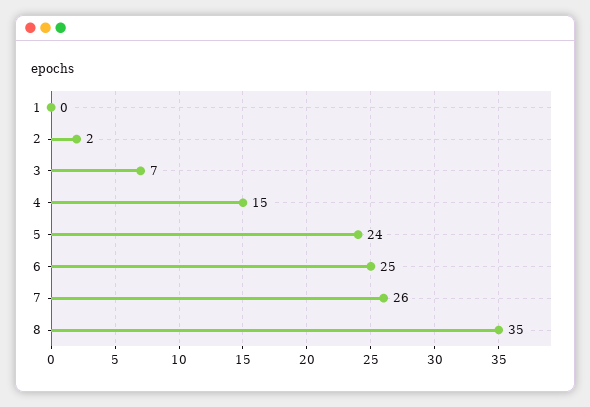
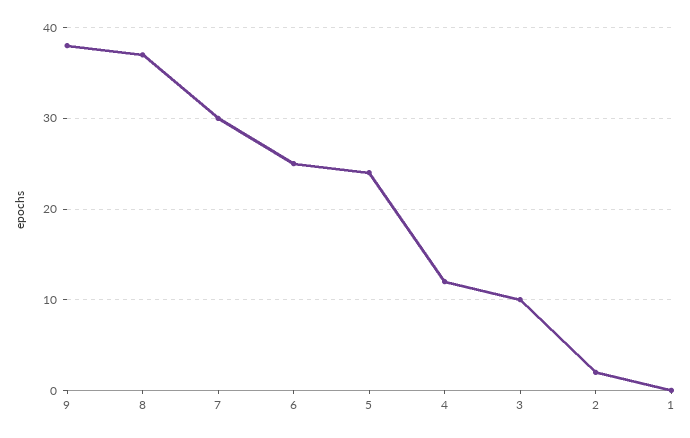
3: 7 -> 10
4: 15 -> 12
7: 26 -> 30
8: 35 -> 37
9: none -> 38

